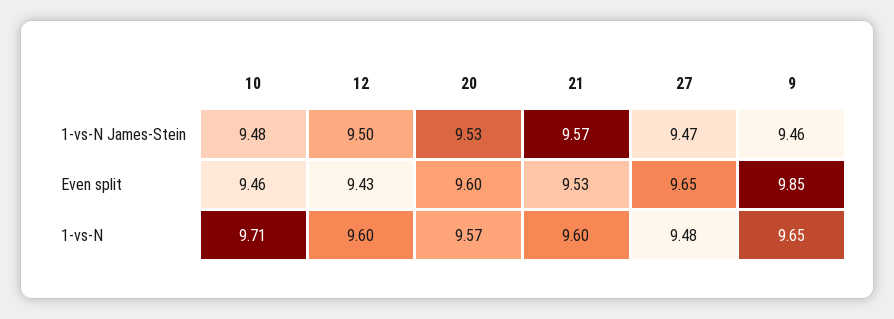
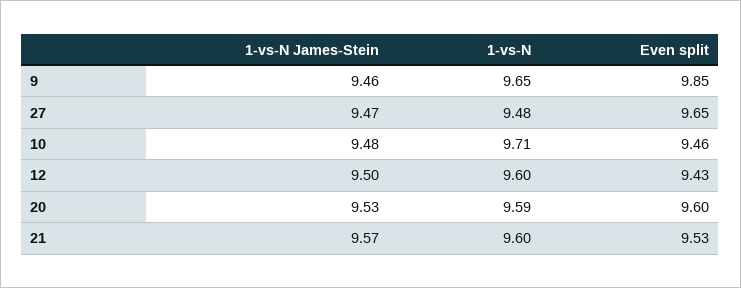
20, 1-vs-N: 9.57 -> 9.59

